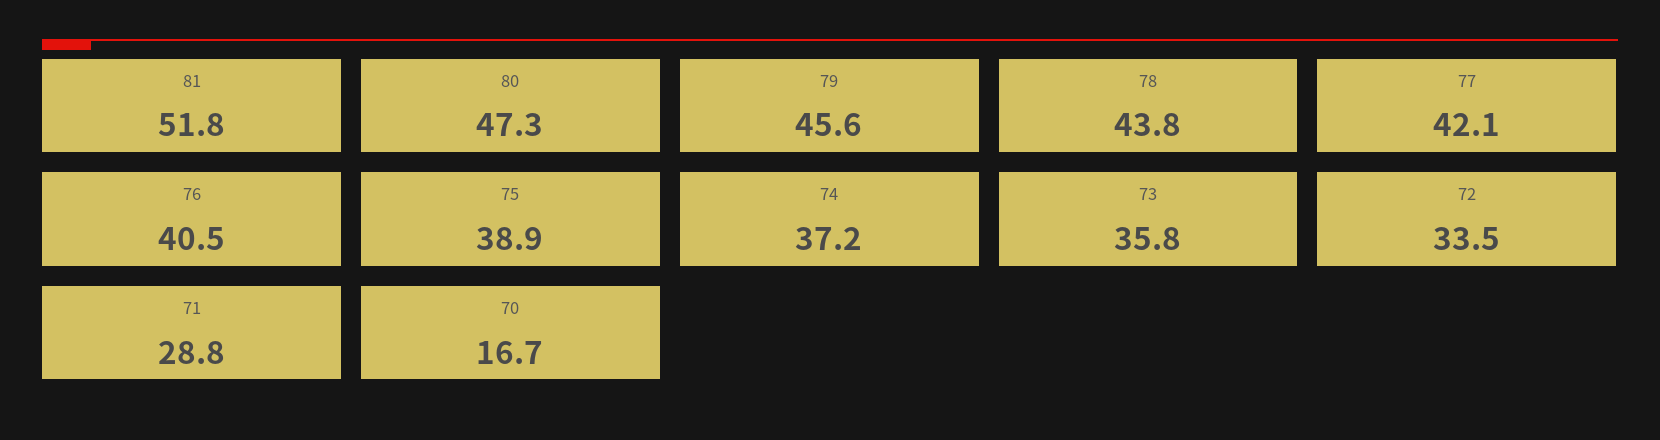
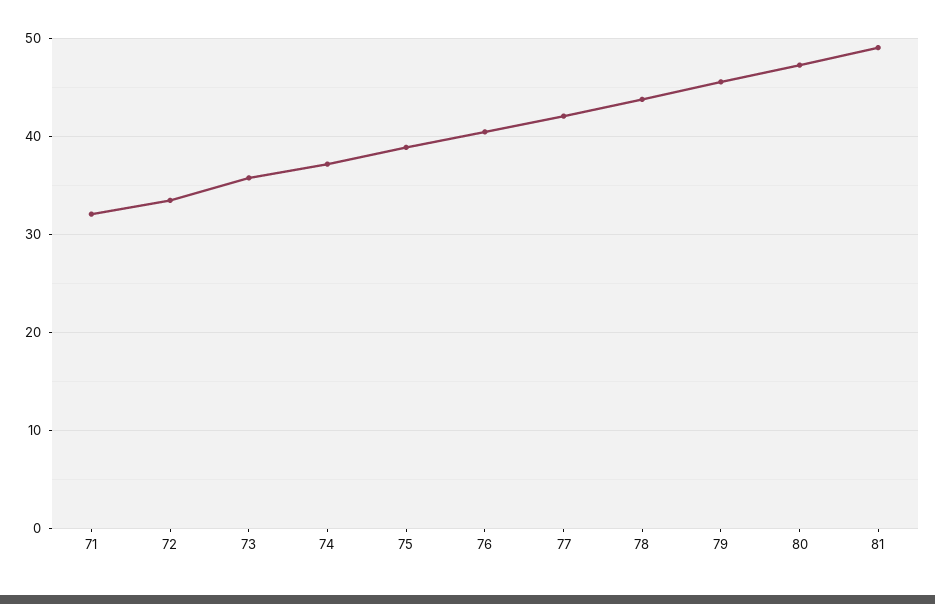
81: 51.8 -> 49
71: 28.8 -> 32
70: 16.7 -> none

